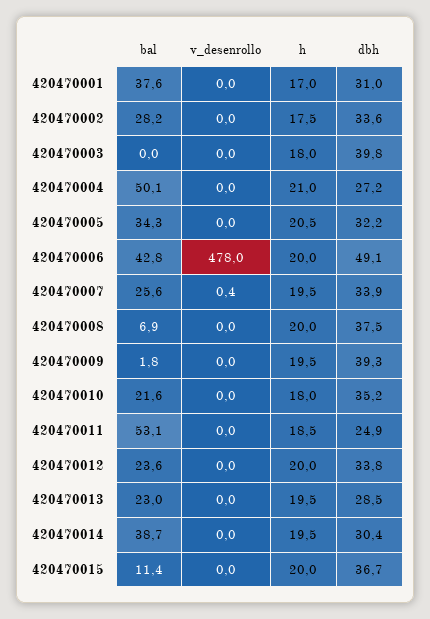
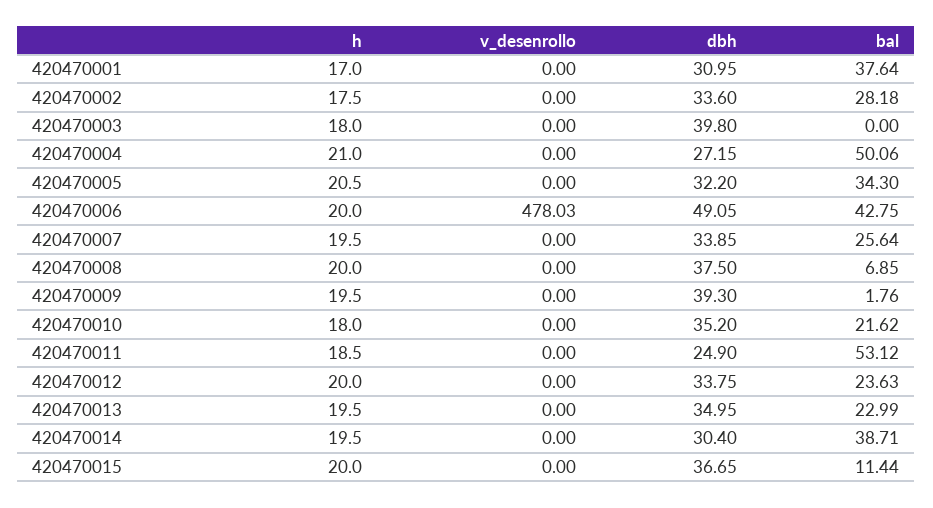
v_desenrollo, 420470007: 0.4 -> 0
dbh, 420470013: 28.5 -> 34.95

